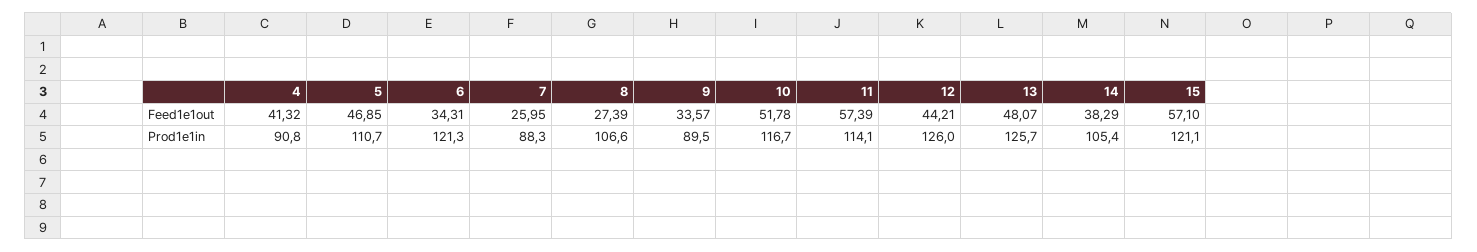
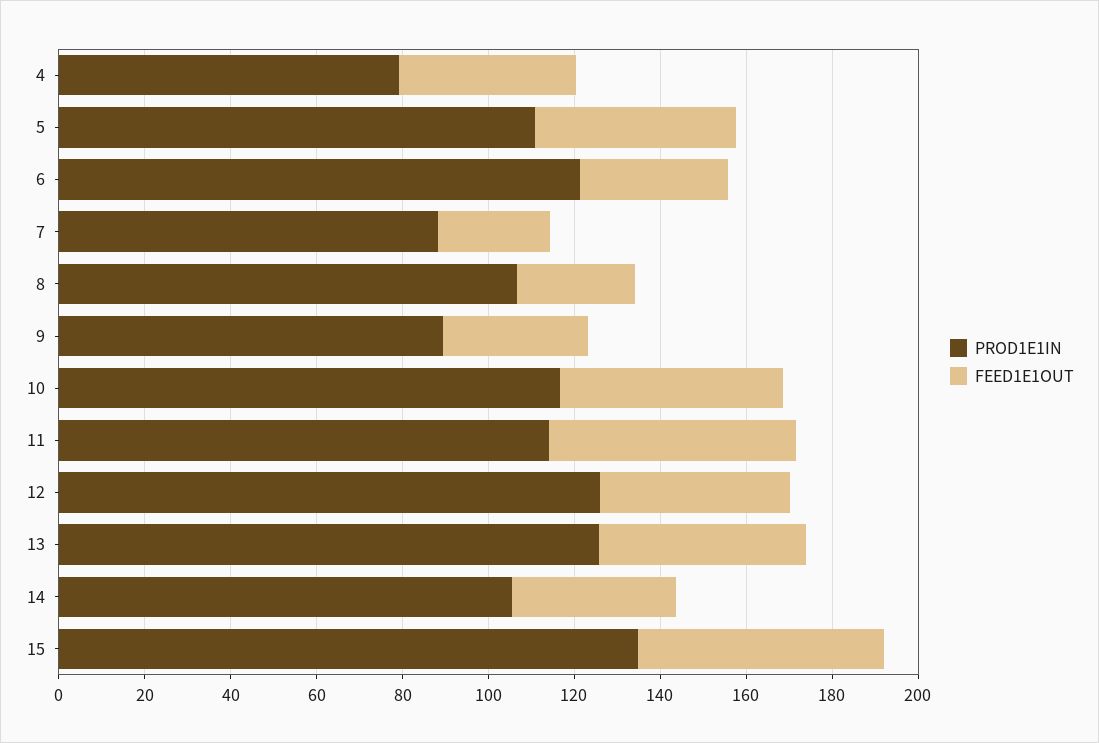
Prod1e1in, 4: 90.8 -> 80
Prod1e1in, 15: 121.1 -> 135

